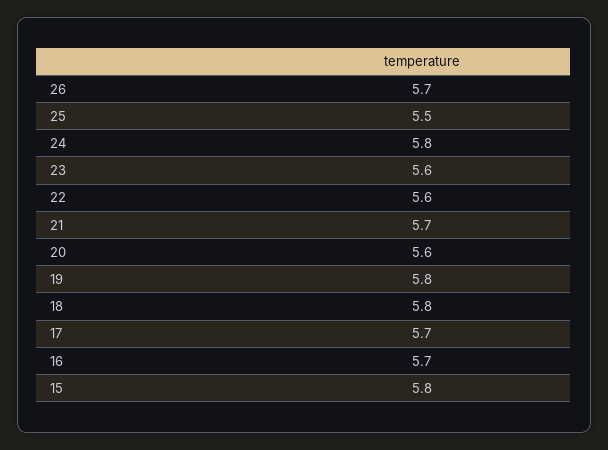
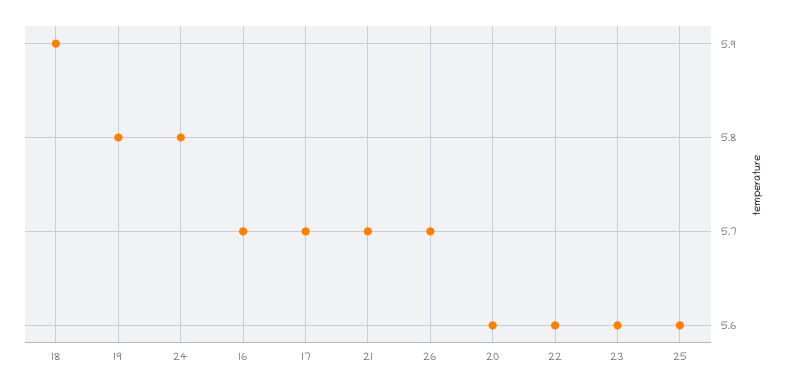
25: 5.5 -> 5.6
18: 5.8 -> 5.9
15: 5.8 -> none

